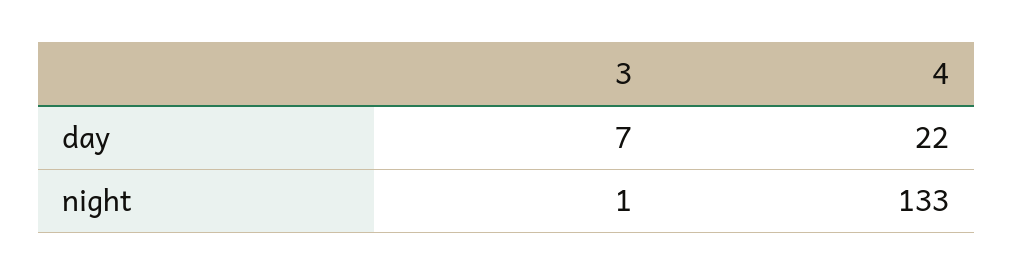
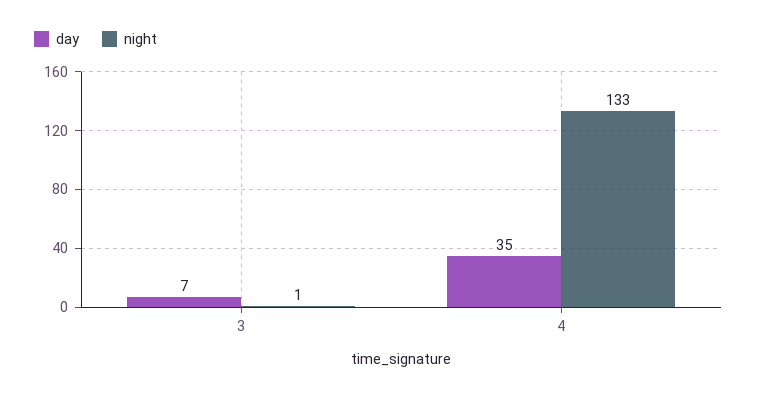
day, 4: 22 -> 35

